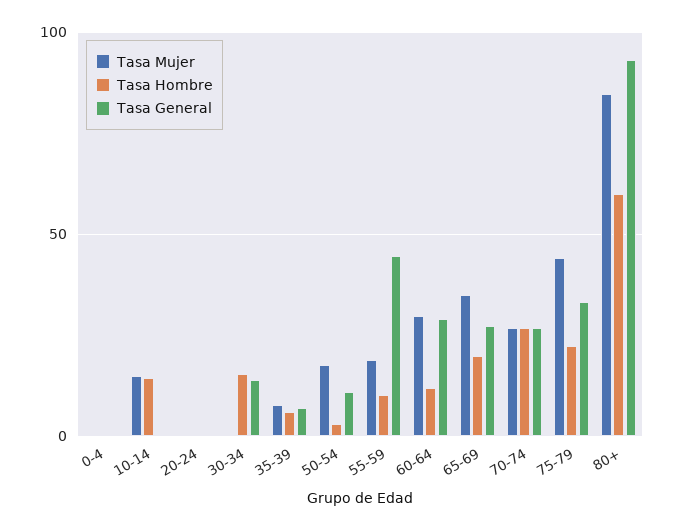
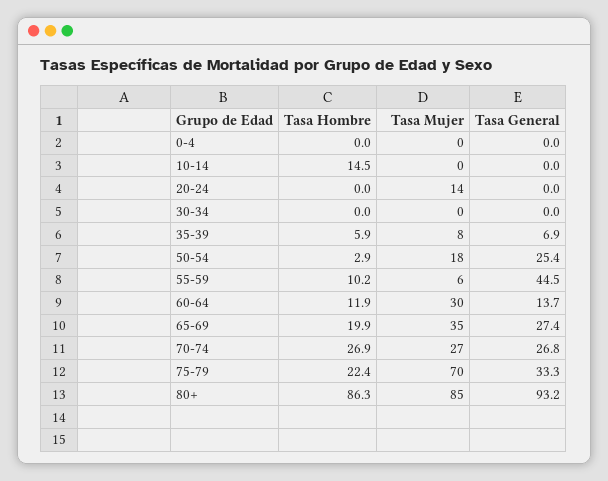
Tasa Mujer, 10-14: 15 -> 0
Tasa Mujer, 20-24: 0 -> 14
Tasa Hombre, 30-34: 15 -> 0
Tasa General, 30-34: 15 -> 0
Tasa General, 50-54: 10 -> 25.4
Tasa Mujer, 55-59: 20 -> 6
Tasa General, 60-64: 30 -> 13.7
Tasa Mujer, 75-79: 45 -> 70
Tasa Hombre, 80+: 60 -> 86.3

